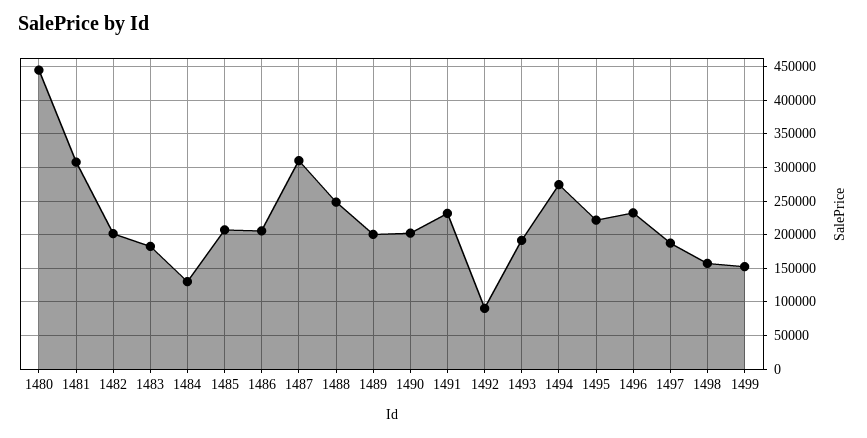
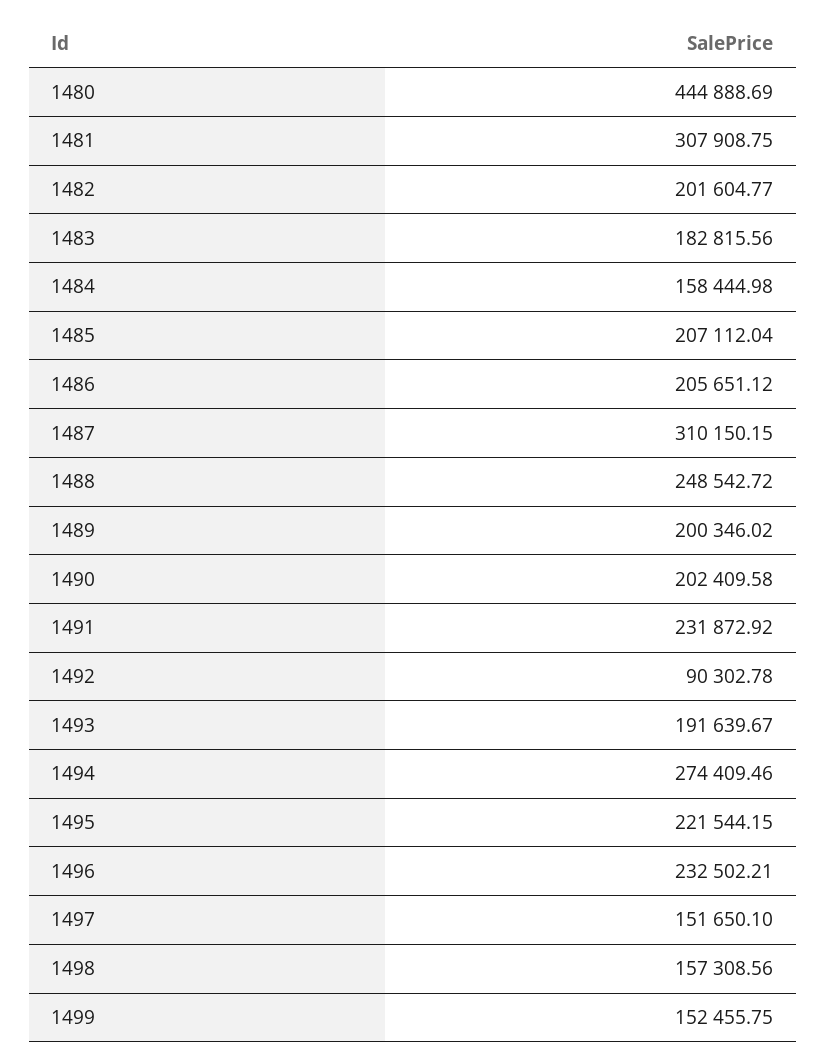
1484: 130000 -> 158444.98
1497: 190000 -> 151650.1

